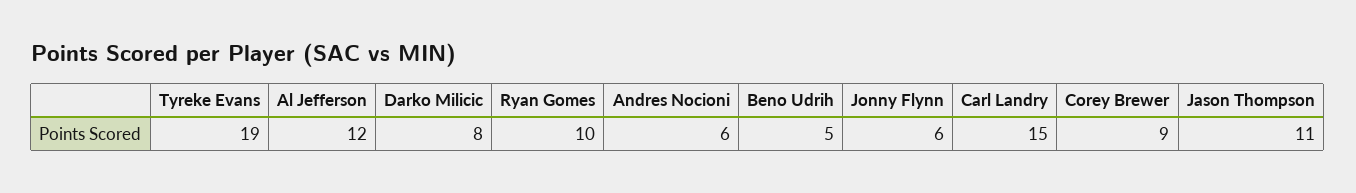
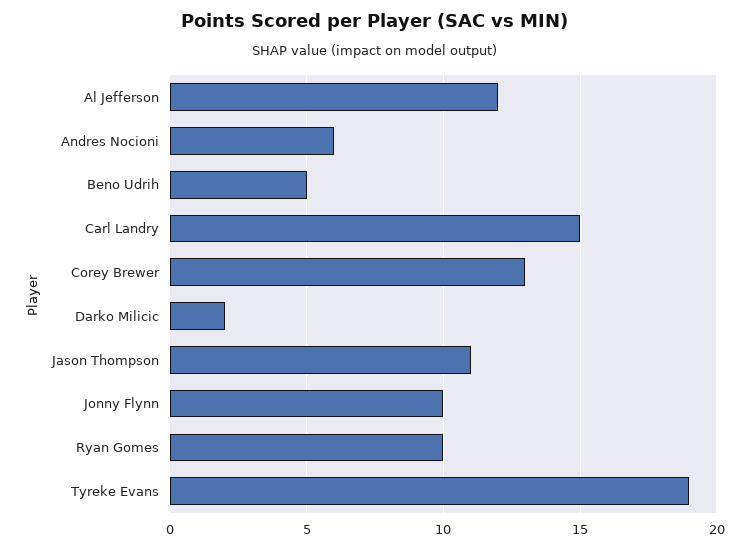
Darko Milicic: 8 -> 2
Jonny Flynn: 6 -> 10
Corey Brewer: 9 -> 13

